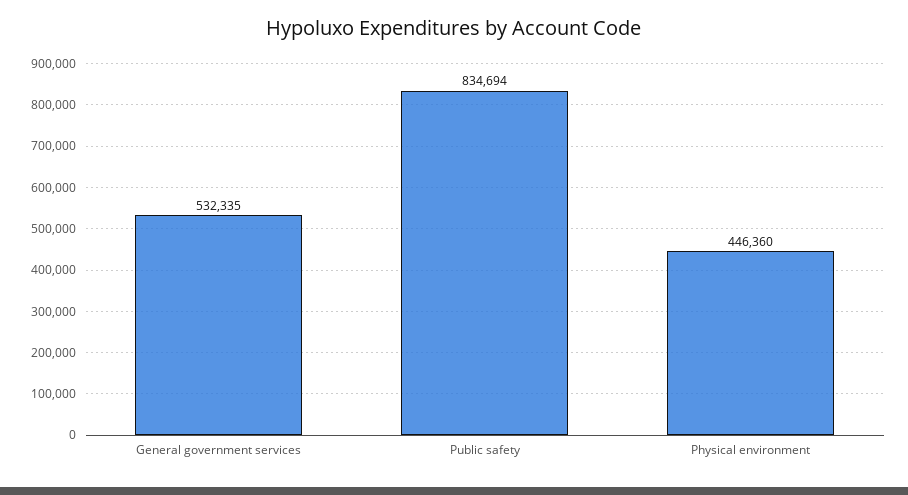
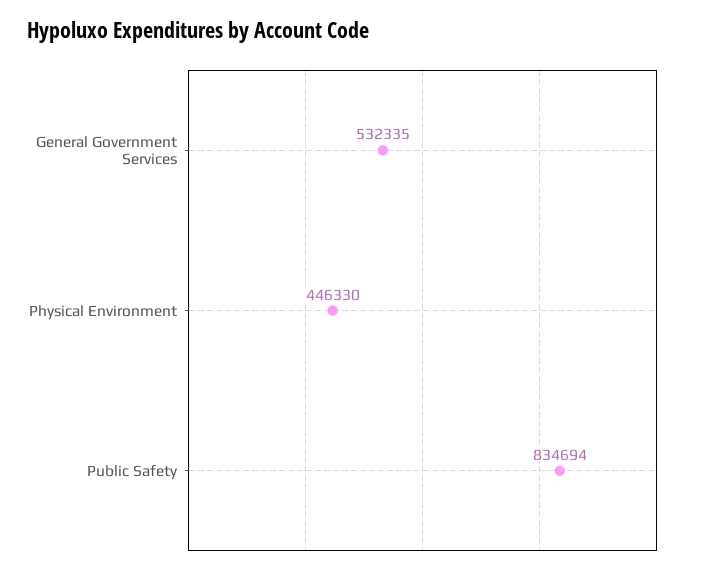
Physical environment: 446360 -> 446330

